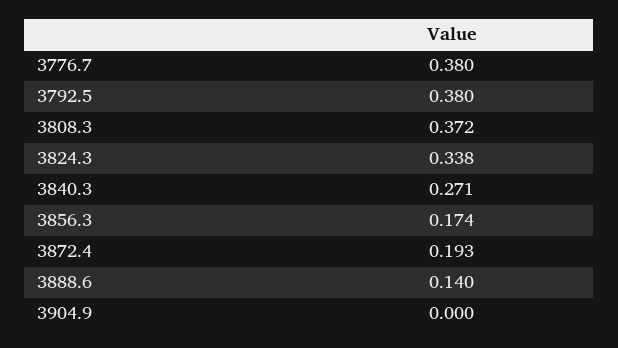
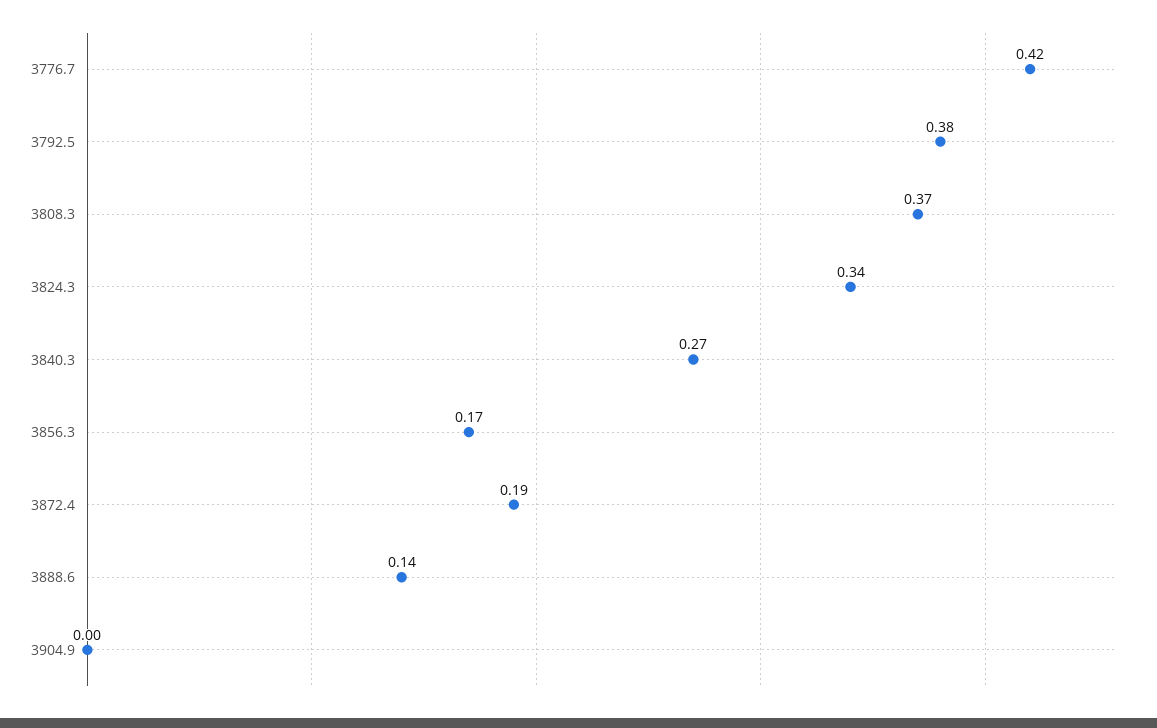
3776.7: 0.38 -> 0.42

